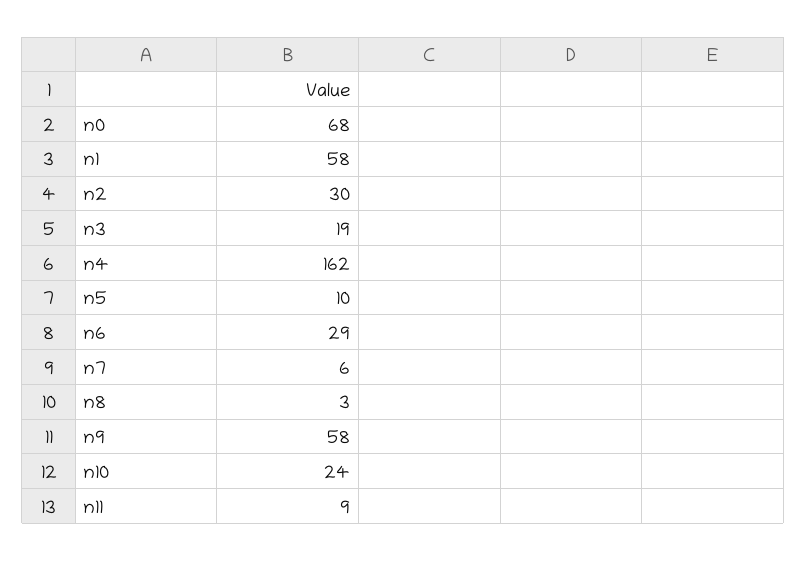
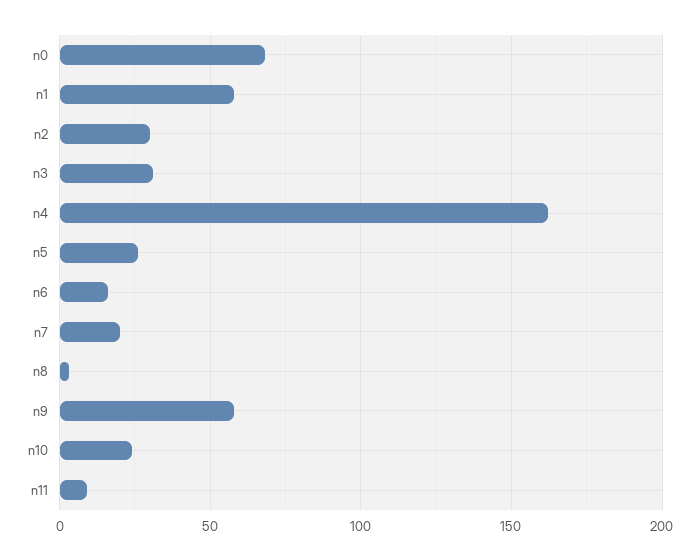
n3: 19 -> 30
n5: 10 -> 25
n6: 29 -> 15
n7: 6 -> 20

